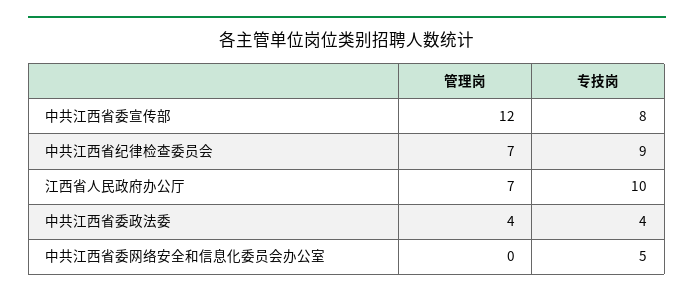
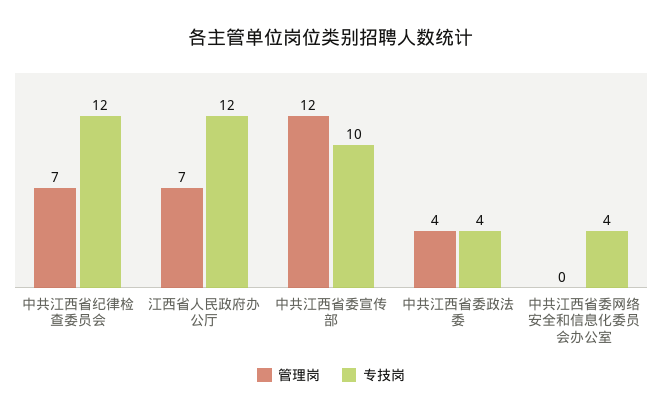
专技岗, 中共江西省委宣传部: 8 -> 10
专技岗, 中共江西省纪律检查委员会: 9 -> 12
专技岗, 江西省人民政府办公厅: 10 -> 12
专技岗, 中共江西省委网络安全和信息化委员会办公室: 5 -> 4

